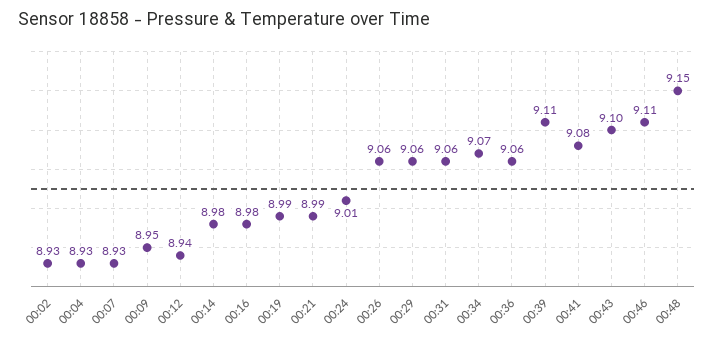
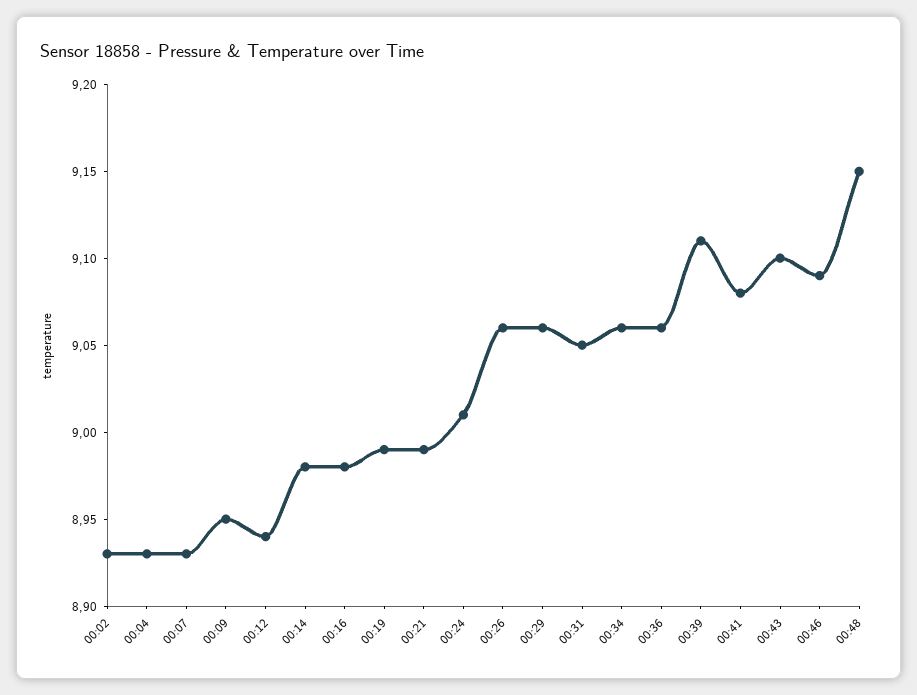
00:31: 9.06 -> 9.05
00:34: 9.07 -> 9.06
00:46: 9.11 -> 9.09

